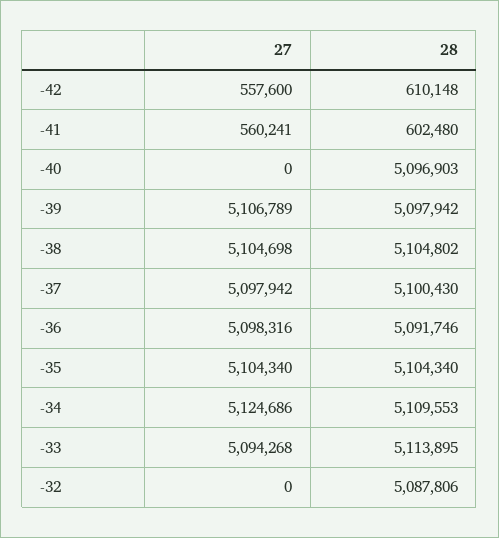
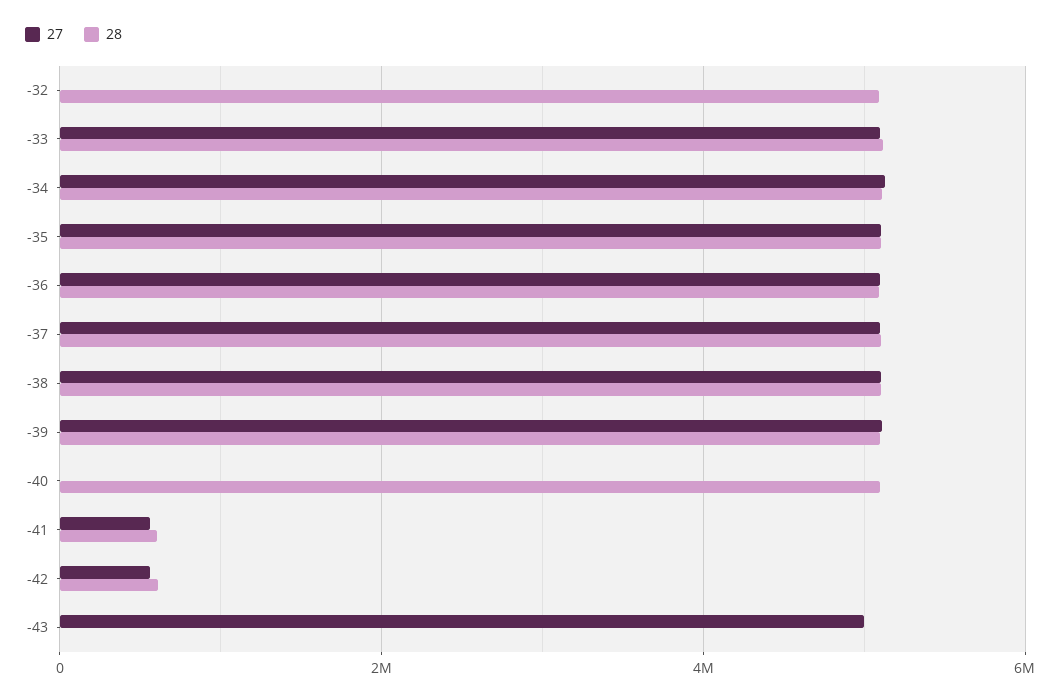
27, -43: none -> 5000000
28, -43: none -> 0

